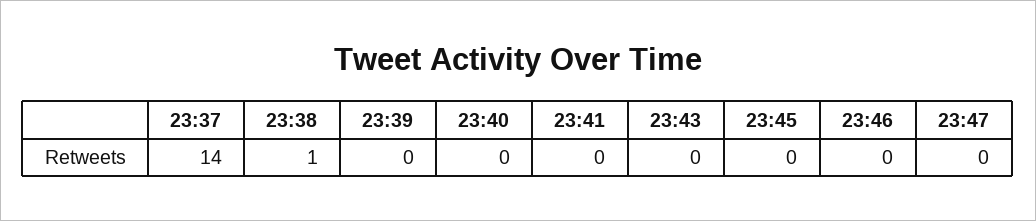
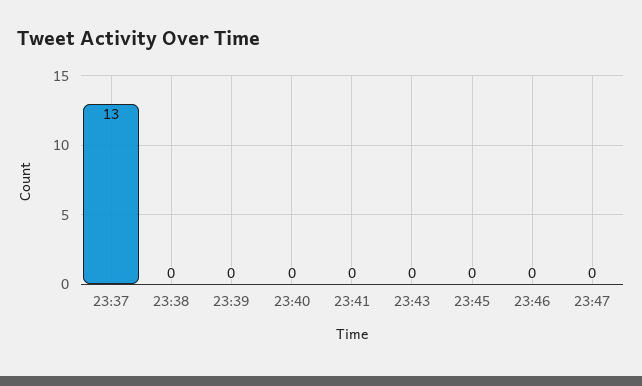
23:37: 14 -> 13
23:38: 1 -> 0

